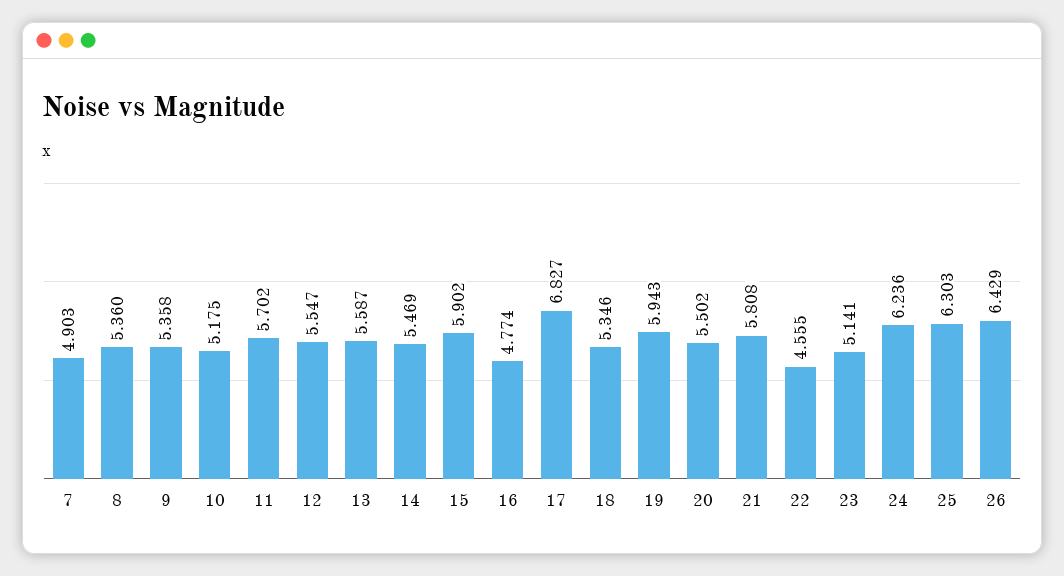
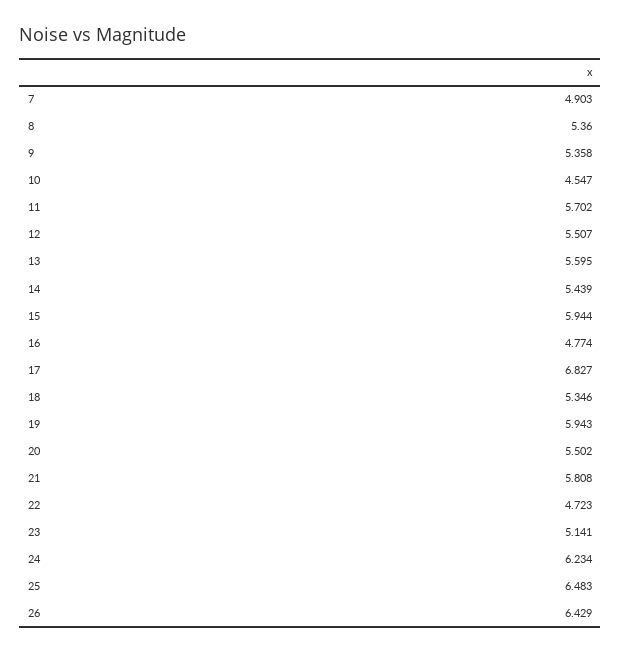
10: 5.175 -> 4.547
12: 5.547 -> 5.507
13: 5.587 -> 5.595
14: 5.469 -> 5.439
15: 5.902 -> 5.944
22: 4.555 -> 4.723
24: 6.236 -> 6.234
25: 6.303 -> 6.483

